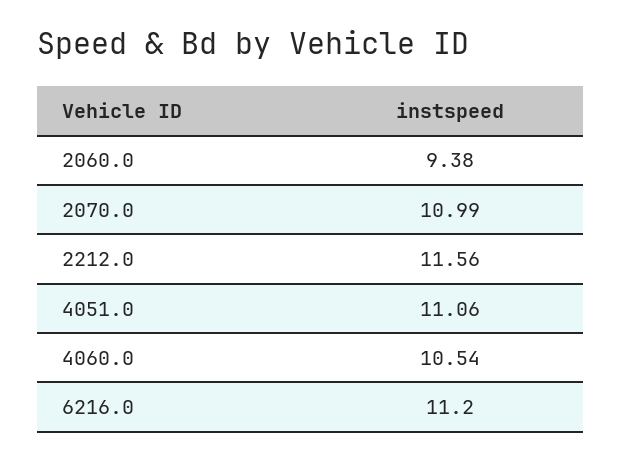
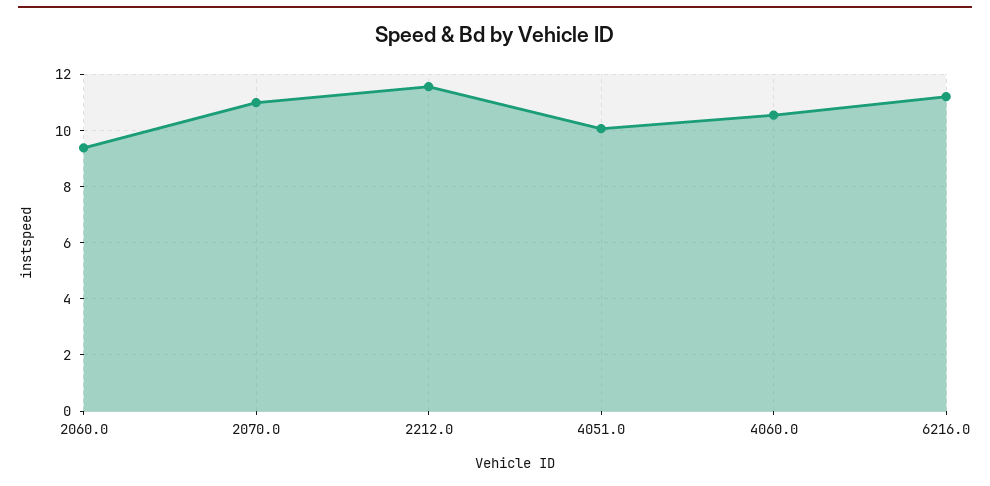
4051.0: 11.06 -> 10

